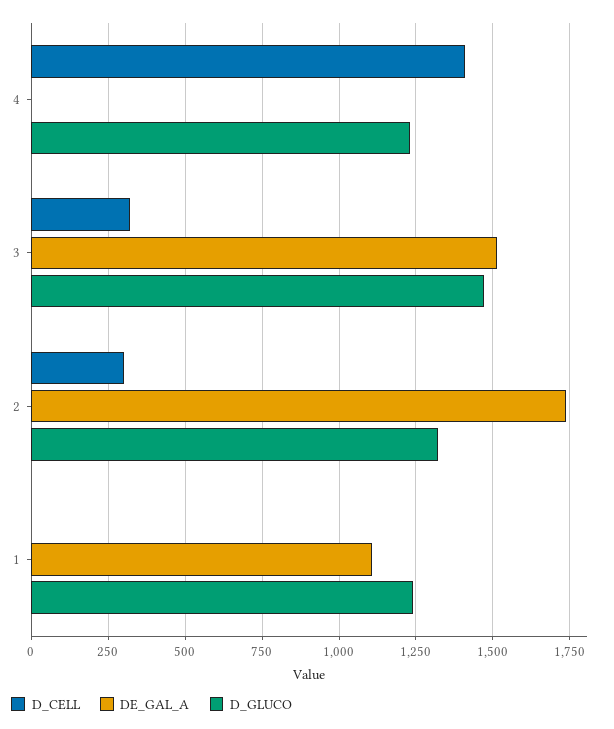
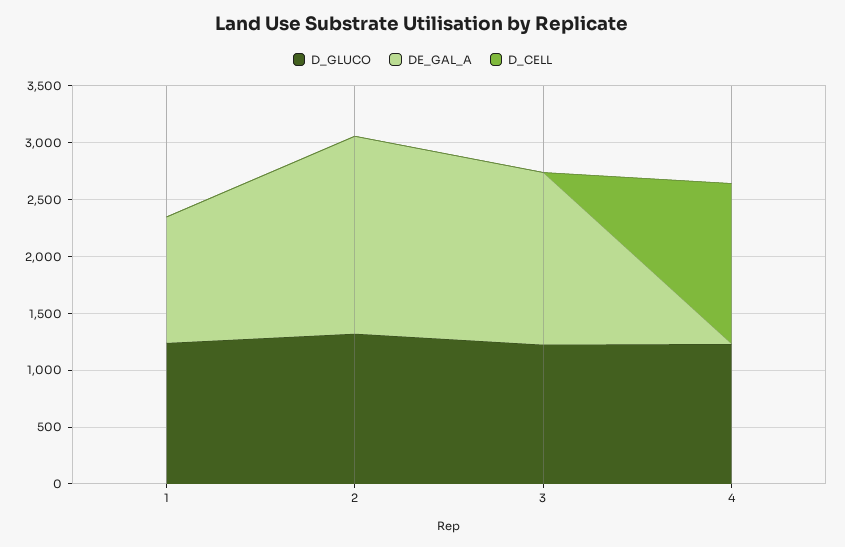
D_CELL, 3: 325 -> 0
D_GLUCO, 3: 1475 -> 1200
D_CELL, 2: 300 -> 0

